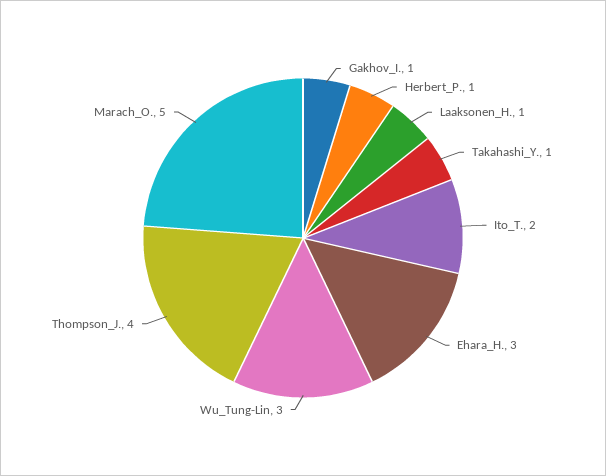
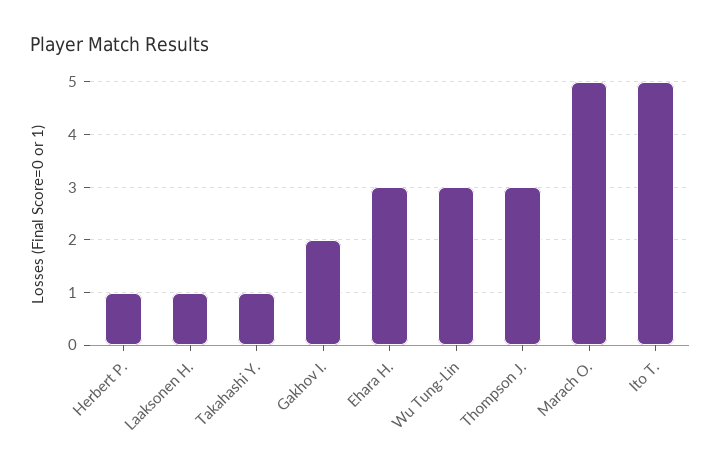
Gakhov_I.: 1 -> 2
Ito_T.: 2 -> 5
Thompson_J.: 4 -> 3

